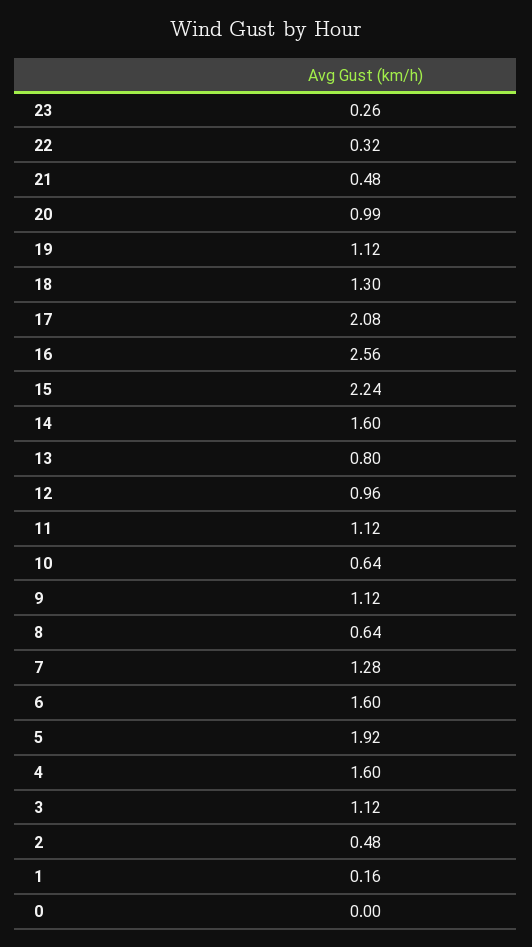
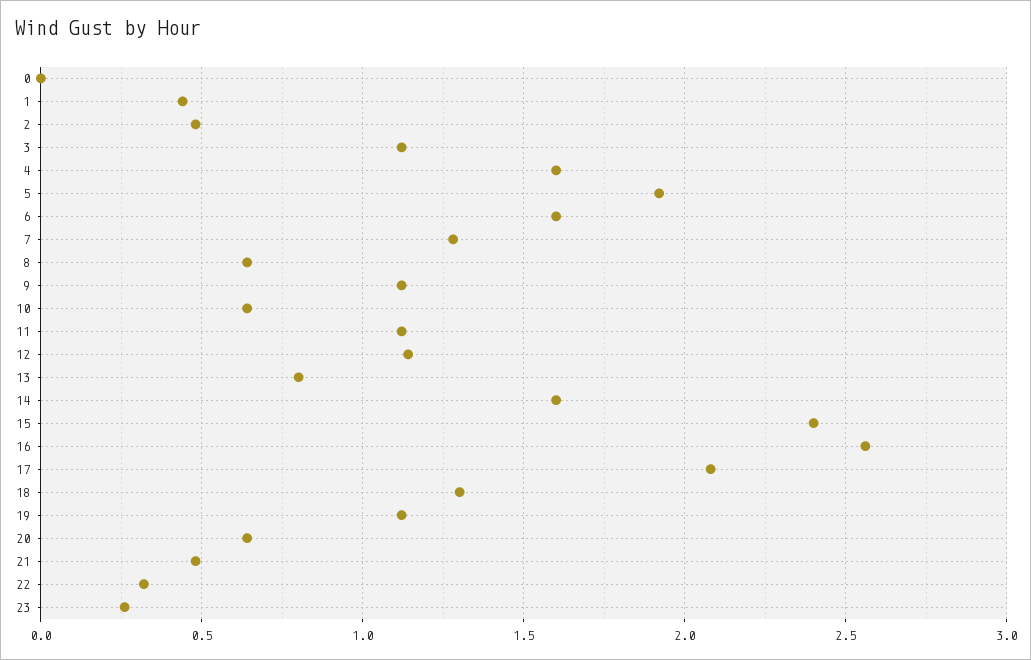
20: 0.99 -> 0.65
15: 2.24 -> 2.4
12: 0.96 -> 1.15
1: 0.16 -> 0.45

